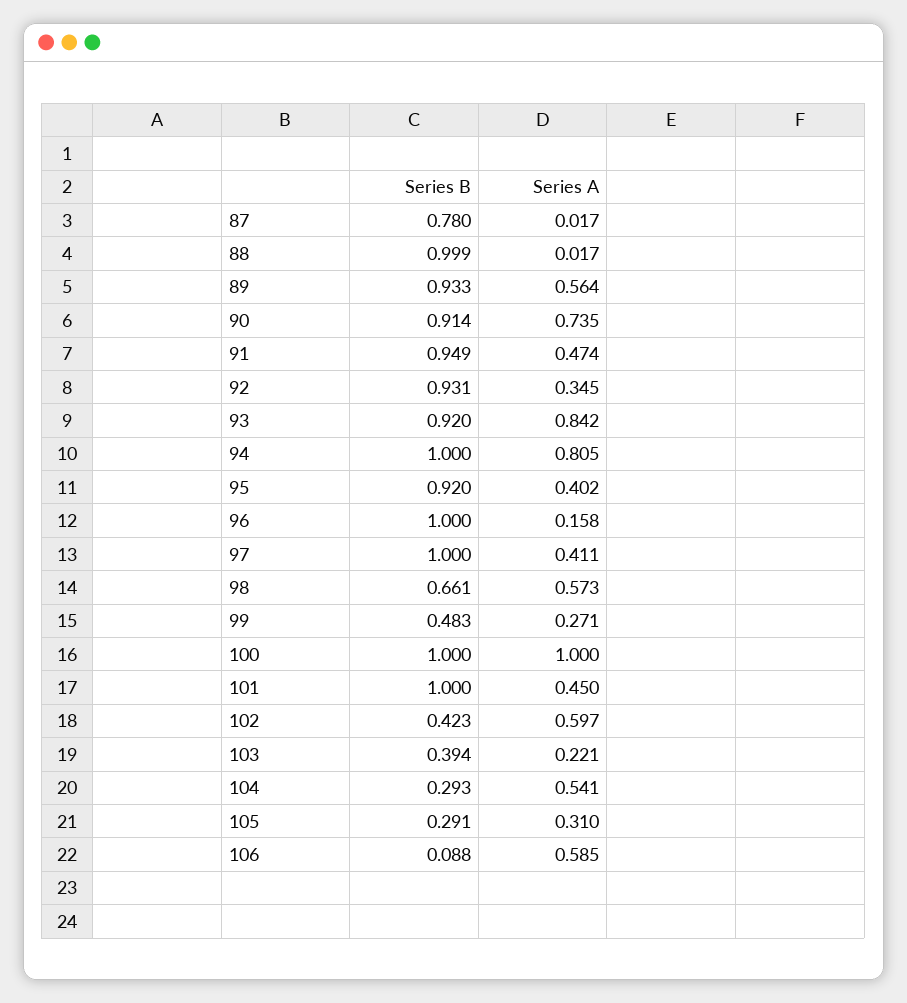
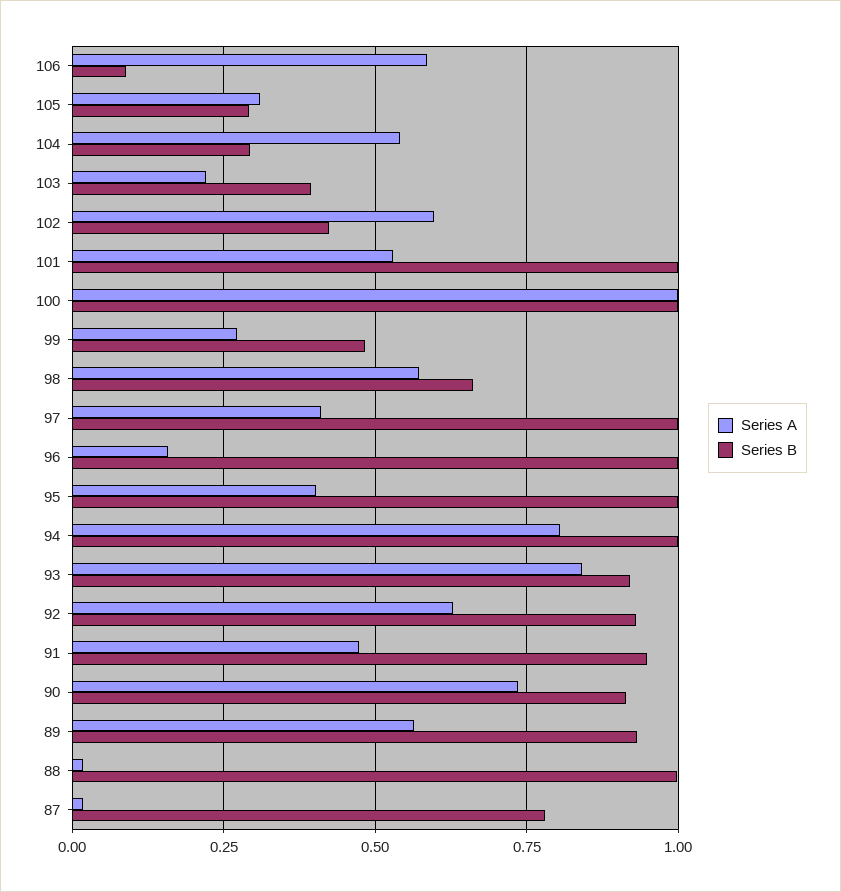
Series A, 92: 0.345 -> 0.625
Series B, 95: 0.92 -> 1
Series A, 101: 0.45 -> 0.525

